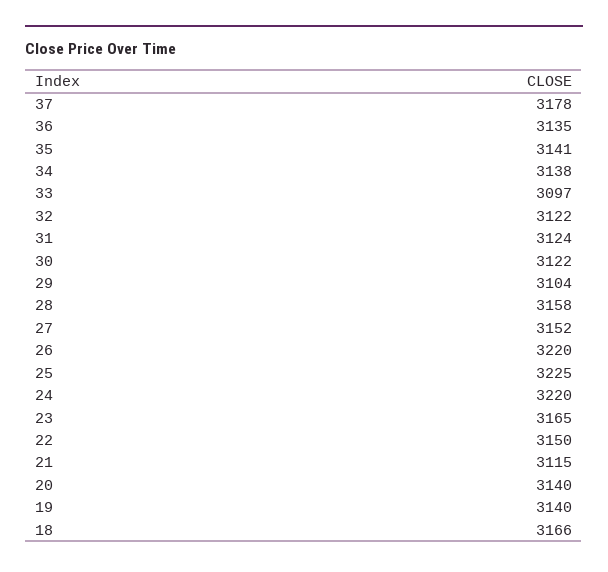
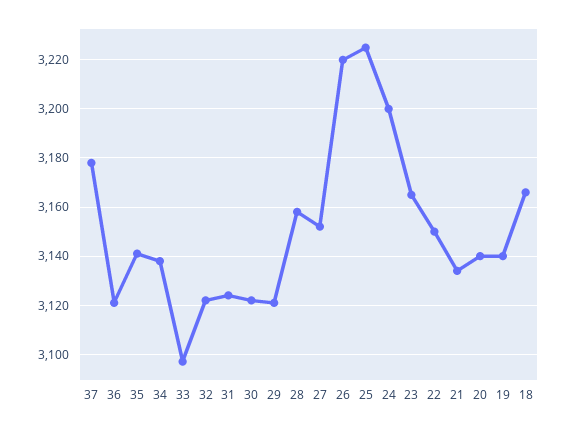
36: 3135 -> 3120
29: 3104 -> 3120
24: 3220 -> 3200
21: 3115 -> 3135

